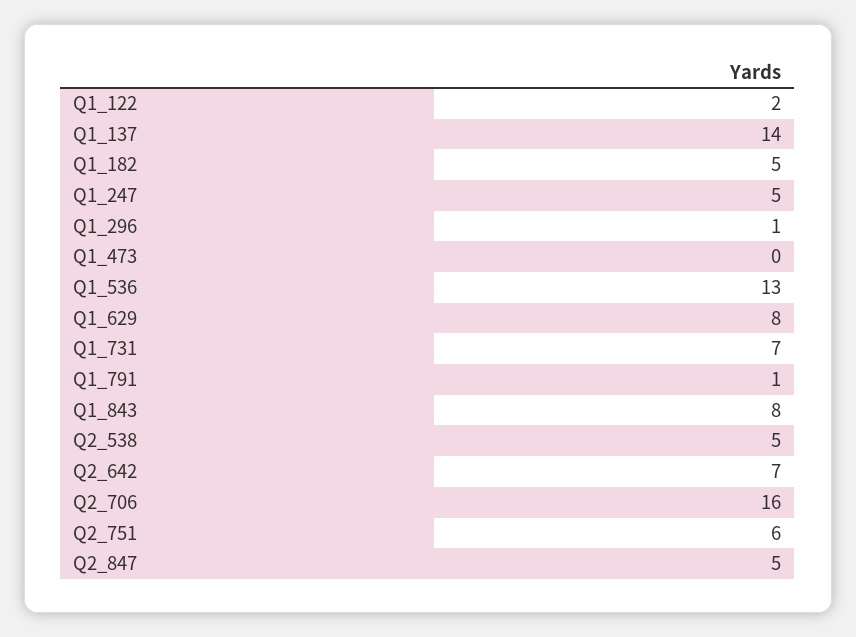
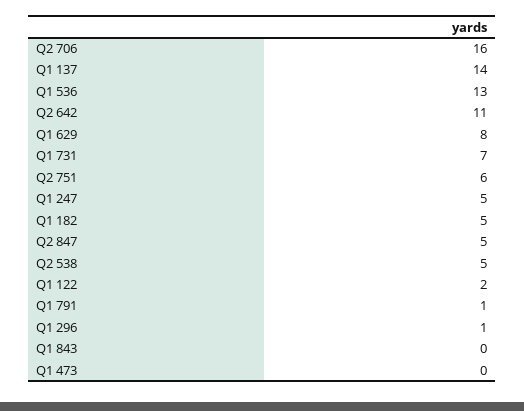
Q1_843: 8 -> 0
Q2_642: 7 -> 11

